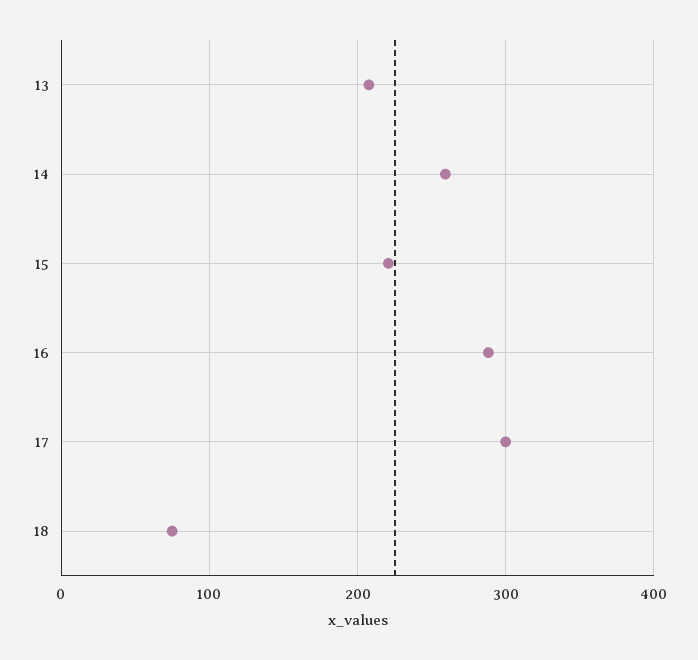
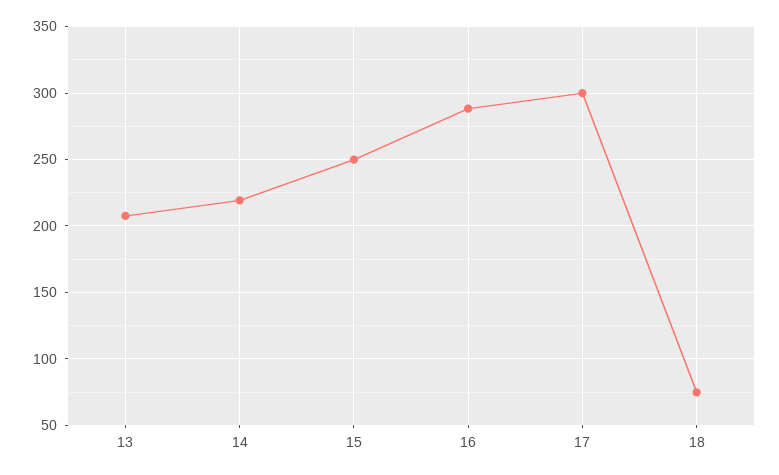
14: 260 -> 220
15: 220 -> 250

